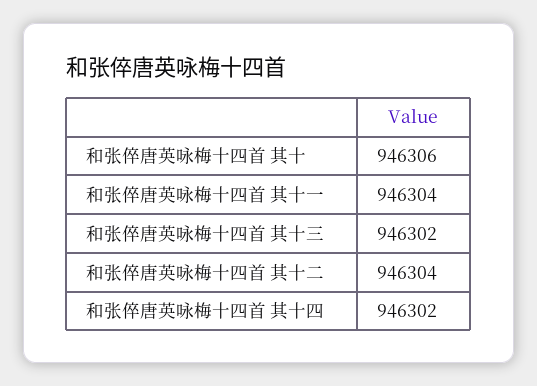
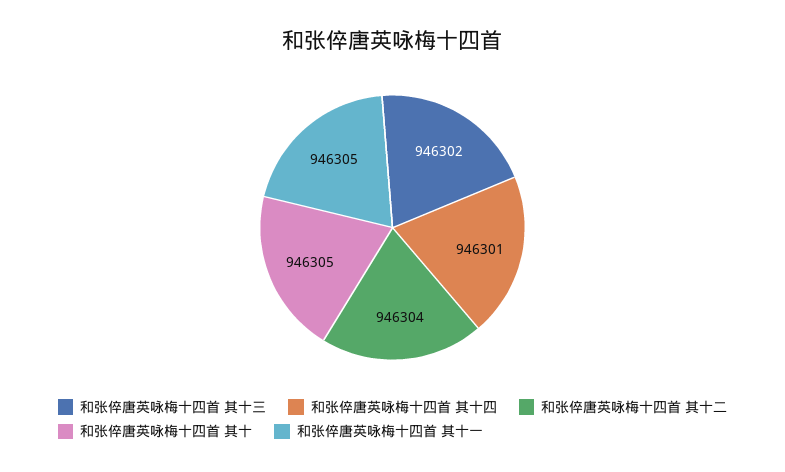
和张倅唐英咏梅十四首 其十: 946306 -> 946305
和张倅唐英咏梅十四首 其十一: 946304 -> 946305
和张倅唐英咏梅十四首 其十四: 946302 -> 946301

